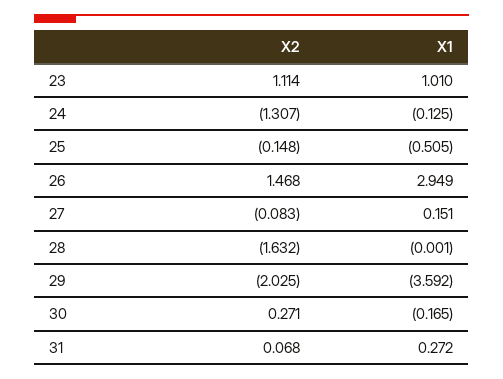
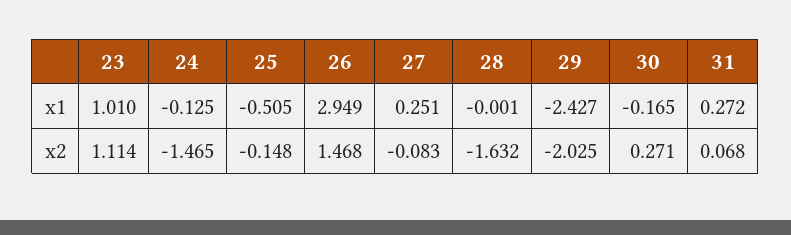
X2, 24: -1.307 -> -1.465
X1, 27: 0.151 -> 0.251
X1, 29: -3.592 -> -2.427

